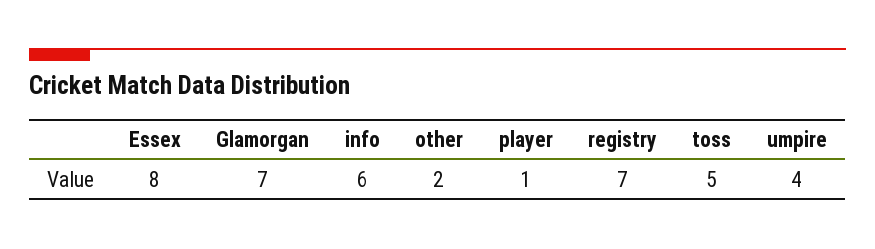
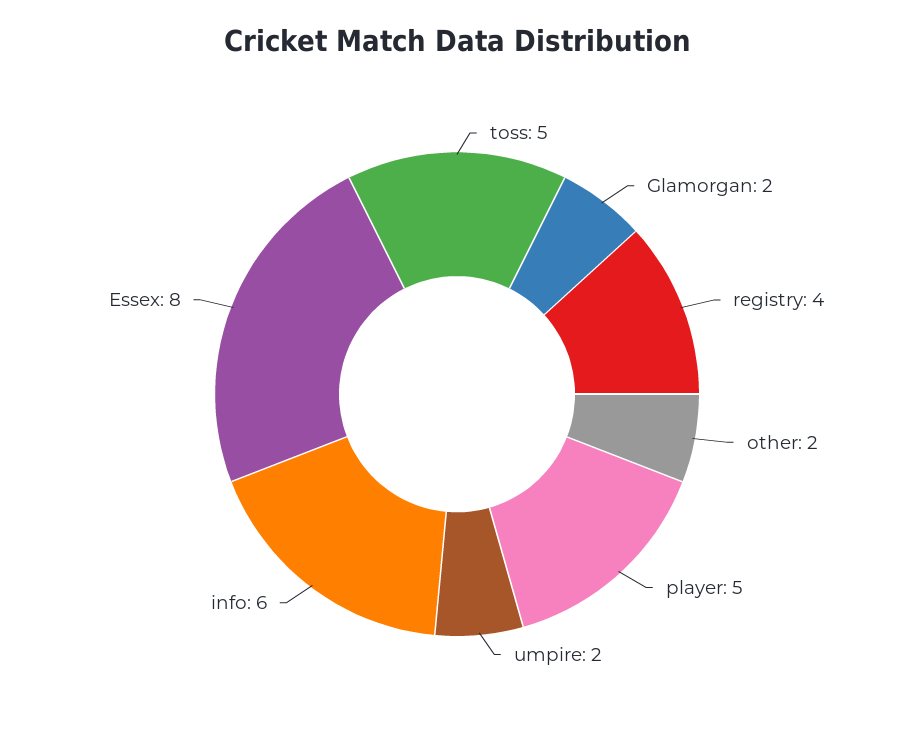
Glamorgan: 7 -> 2
player: 1 -> 5
registry: 7 -> 4
umpire: 4 -> 2

